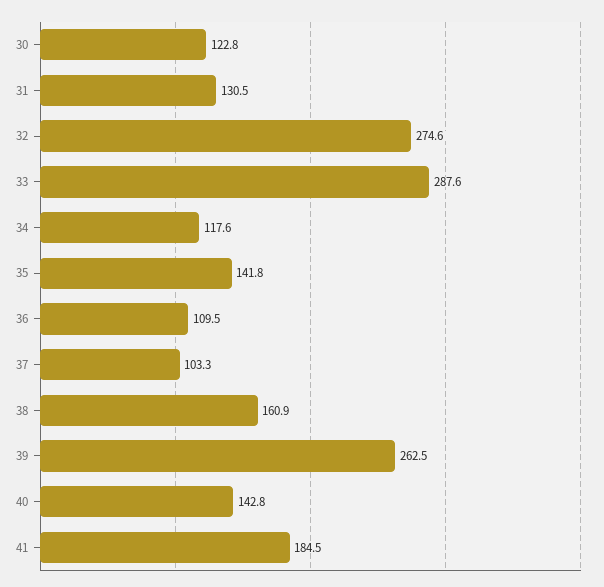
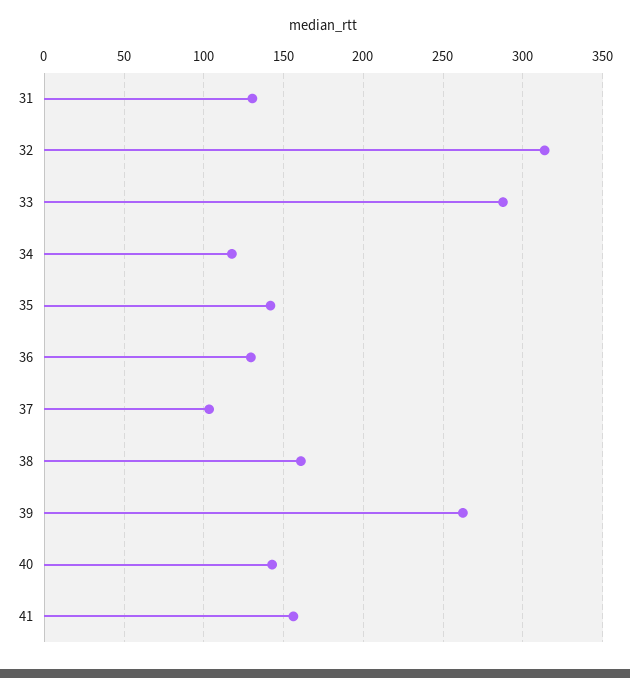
30: 122.8 -> none
32: 274.6 -> 315
36: 109.5 -> 130
41: 184.5 -> 155

